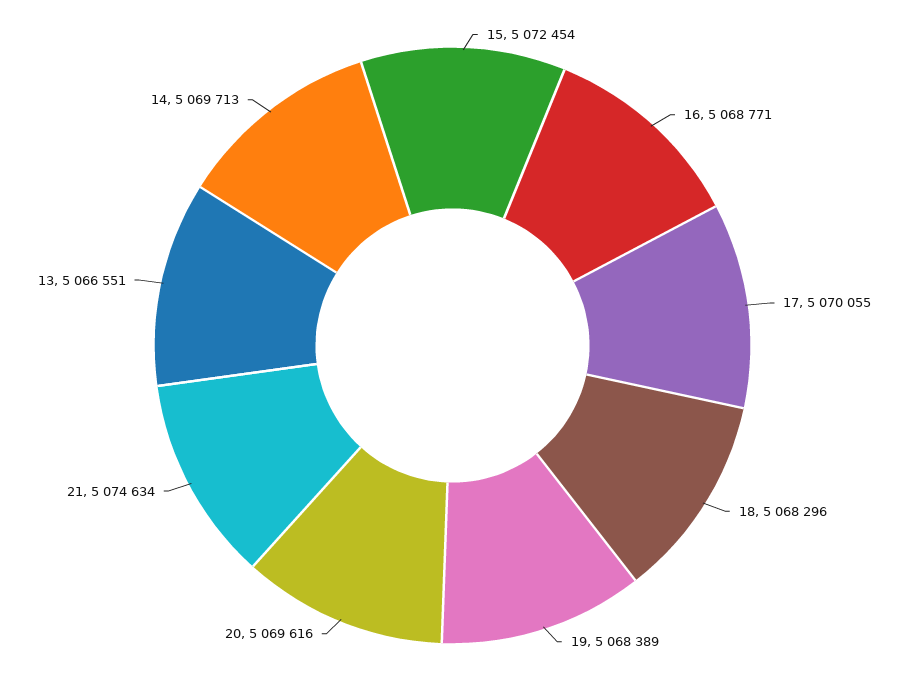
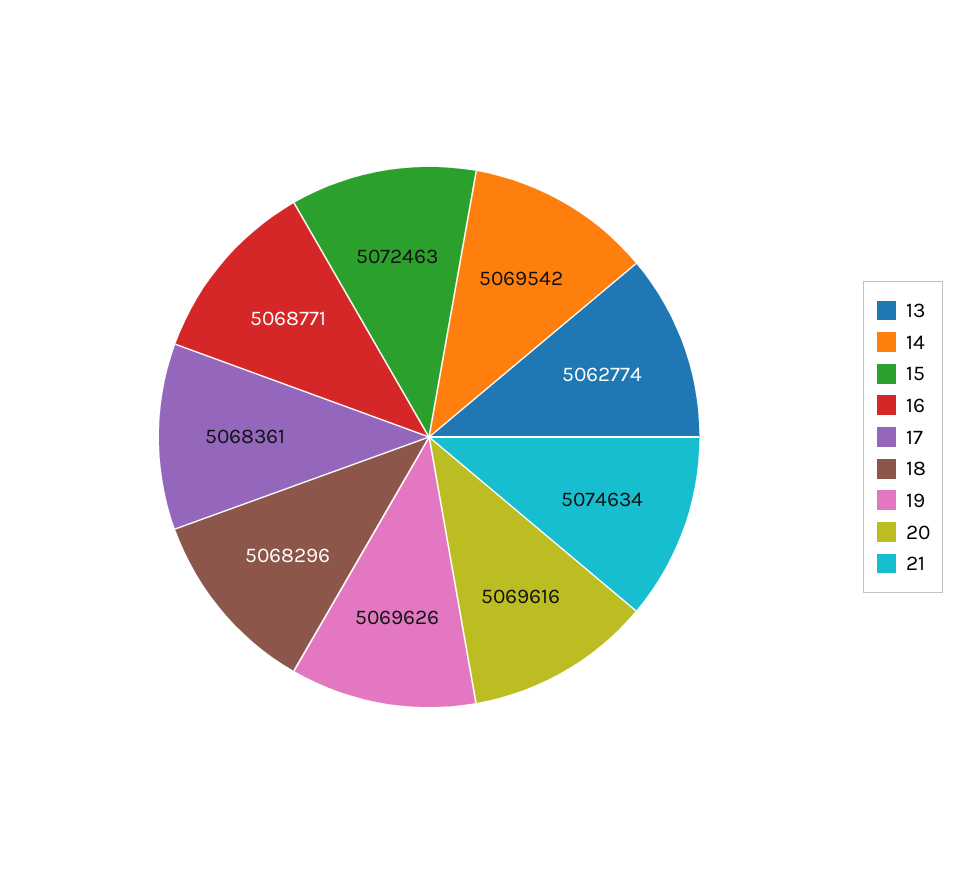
15: 5072454 -> 5072463
17: 5070055 -> 5068361
19: 5068389 -> 5069626
13: 5066551 -> 5062774
14: 5069713 -> 5069542

